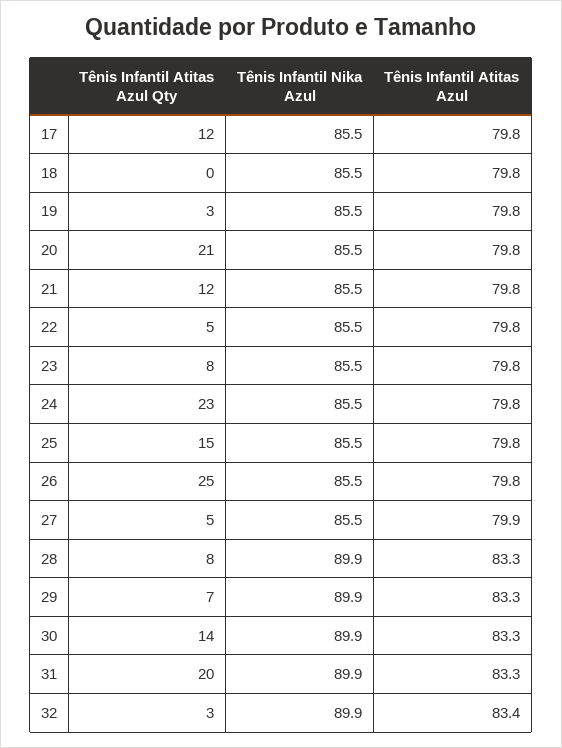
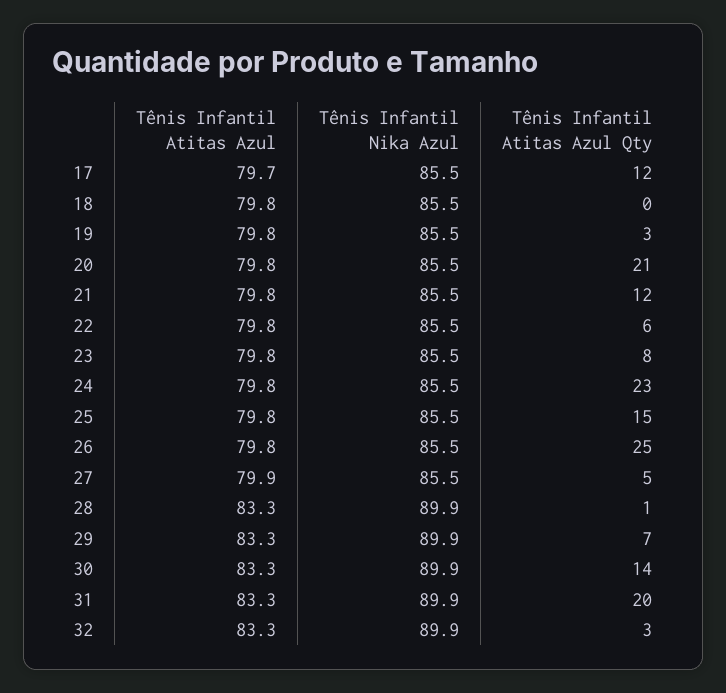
Tênis Infantil Atitas Azul, 17: 79.8 -> 79.7
Tênis Infantil Atitas Azul Qty, 22: 5 -> 6
Tênis Infantil Atitas Azul Qty, 28: 8 -> 1
Tênis Infantil Atitas Azul, 32: 83.4 -> 83.3

